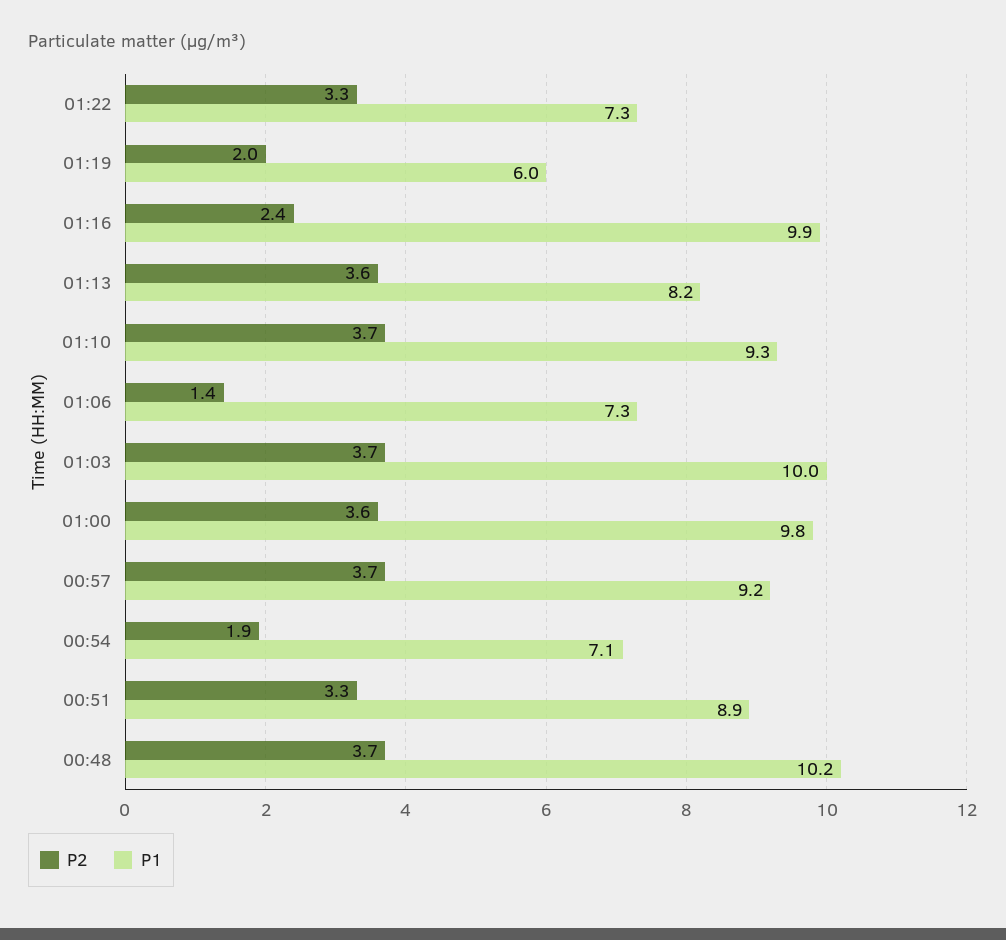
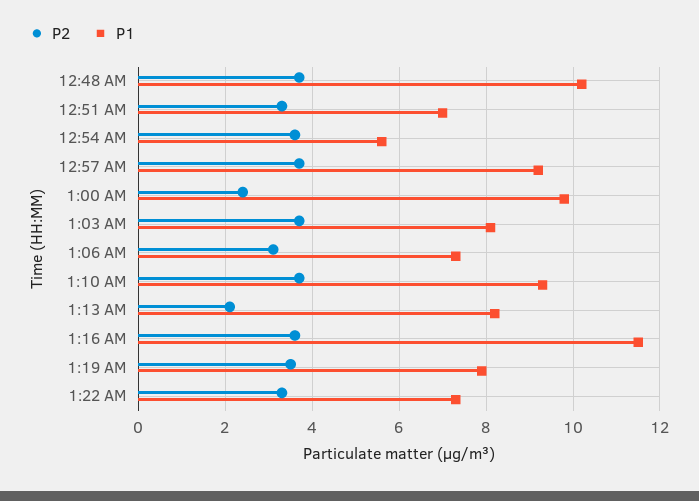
P2, 01:19: 2 -> 3.5
P1, 01:19: 6 -> 8
P2, 01:16: 2.4 -> 3.5
P1, 01:16: 9.9 -> 11.5
P2, 01:13: 3.6 -> 2
P2, 01:06: 1.4 -> 3
P1, 01:03: 10 -> 8
P2, 01:00: 3.6 -> 2.5
P2, 00:54: 1.9 -> 3.5
P1, 00:54: 7.1 -> 5.5
P1, 00:51: 8.9 -> 7

